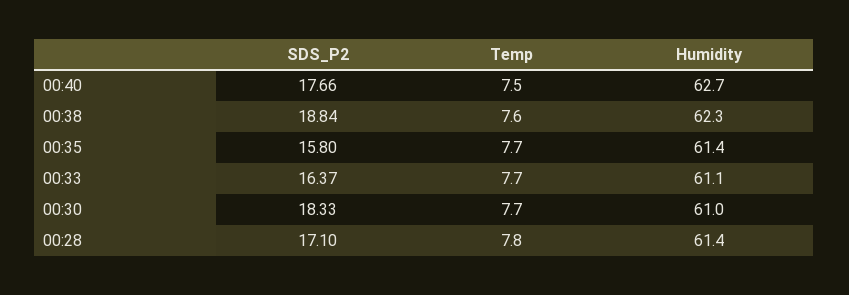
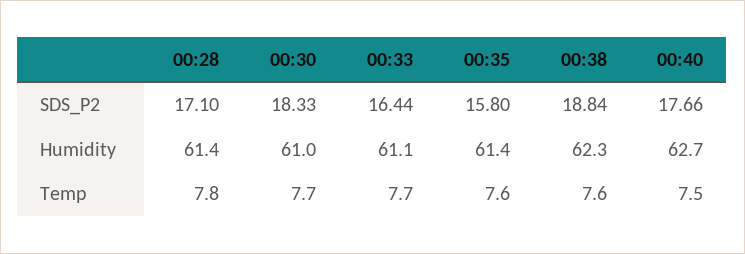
Temp, 00:35: 7.7 -> 7.6
SDS_P2, 00:33: 16.37 -> 16.44

